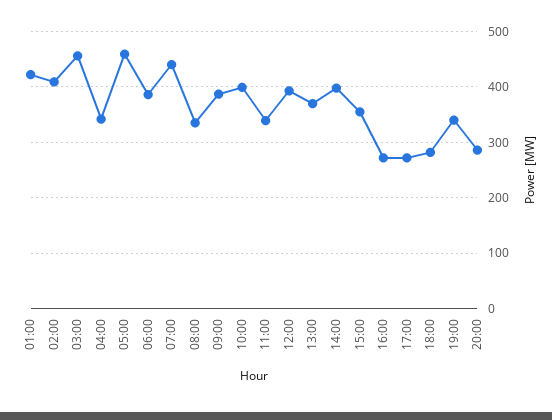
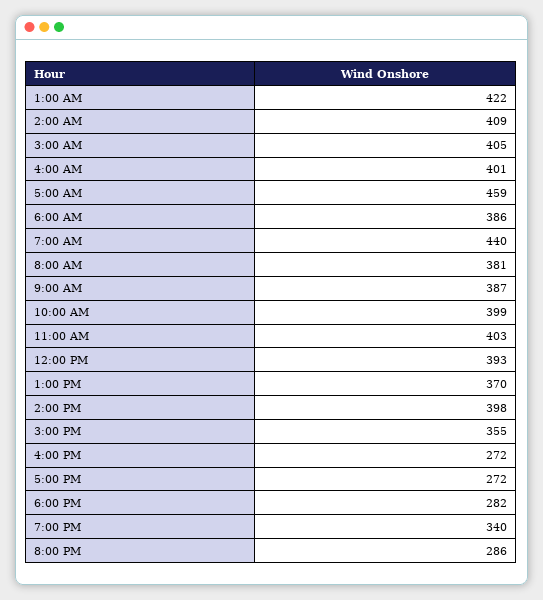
03:00: 460 -> 405
04:00: 340 -> 401
08:00: 340 -> 381
11:00: 340 -> 403

